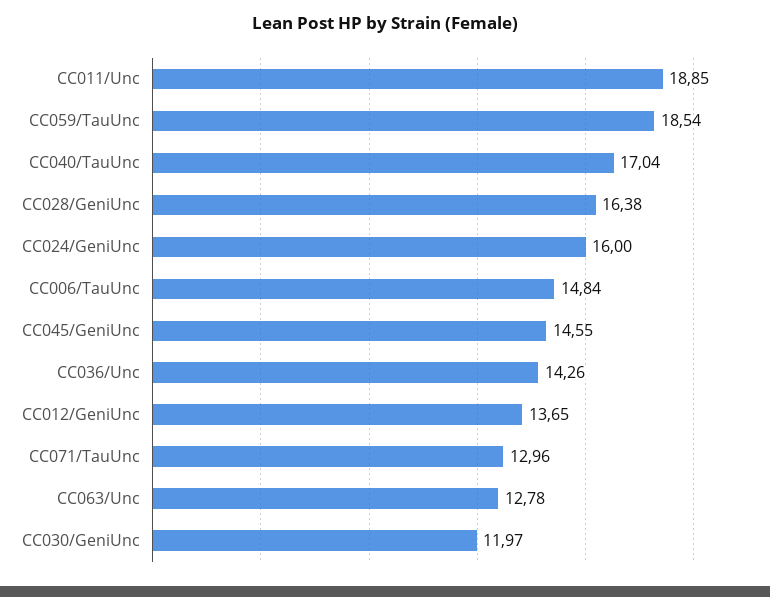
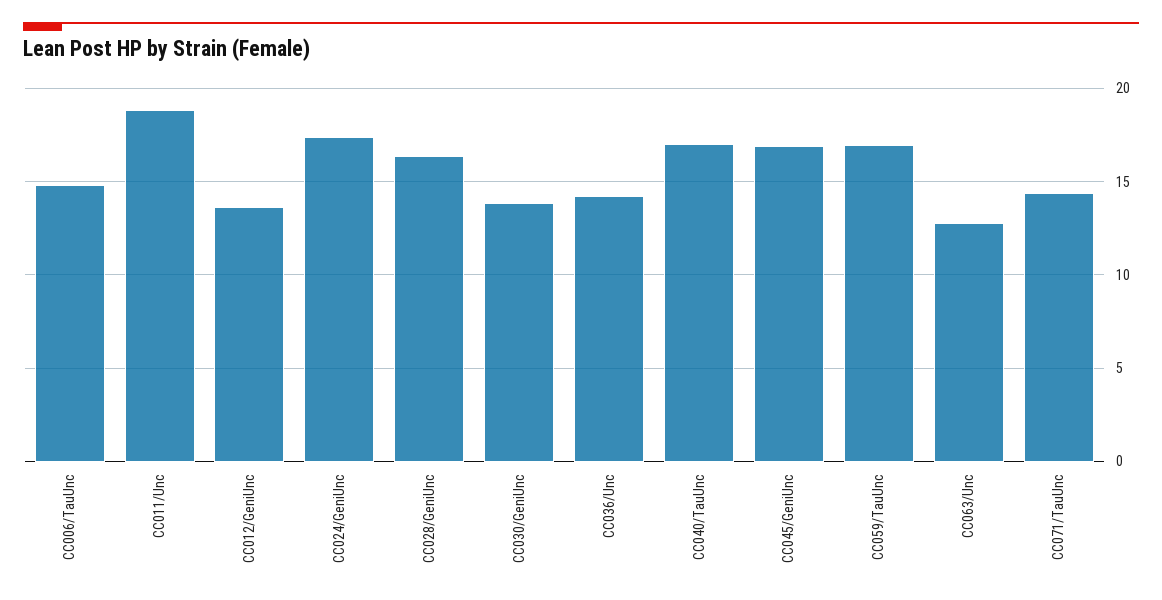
CC059/TauUnc: 18.54 -> 17
CC024/GeniUnc: 16 -> 17.5
CC045/GeniUnc: 14.55 -> 17
CC071/TauUnc: 12.96 -> 14.5
CC030/GeniUnc: 11.97 -> 14

